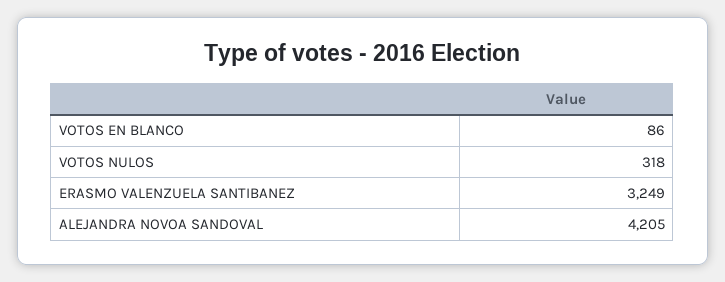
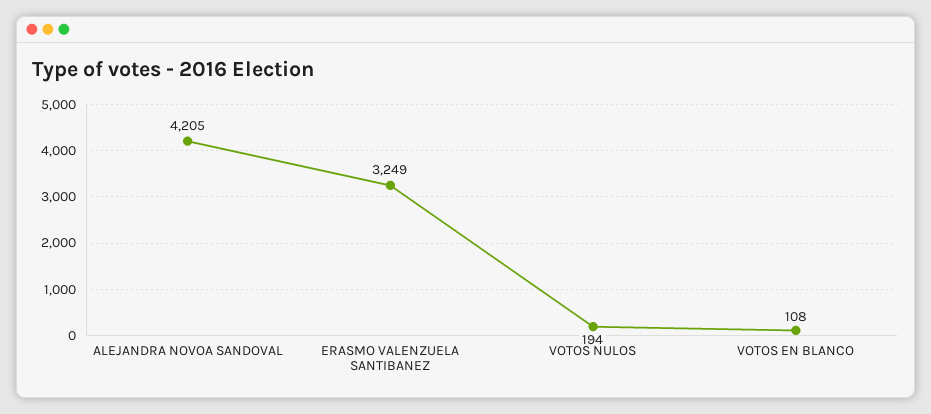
VOTOS EN BLANCO: 86 -> 108
VOTOS NULOS: 318 -> 194

